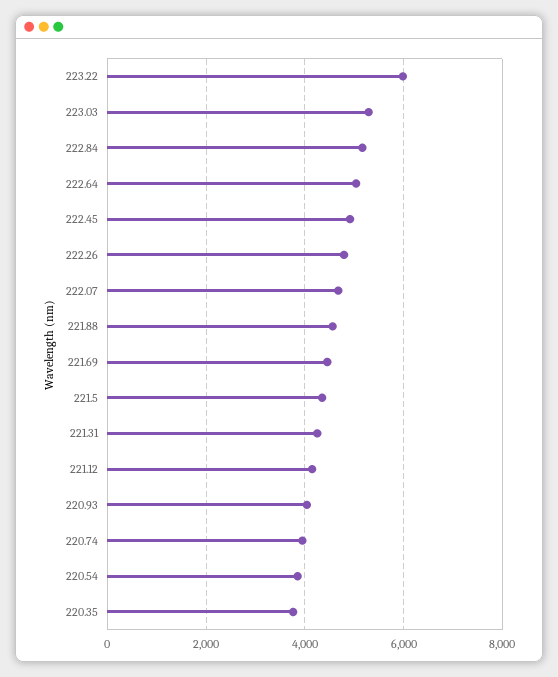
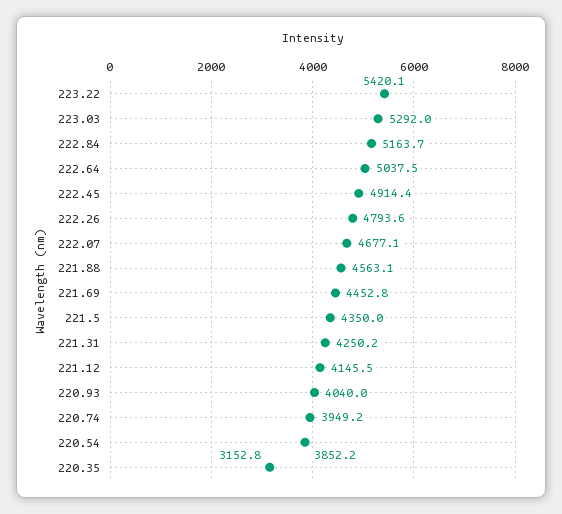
223.22: 6000 -> 5420.1
220.35: 3800 -> 3152.8

